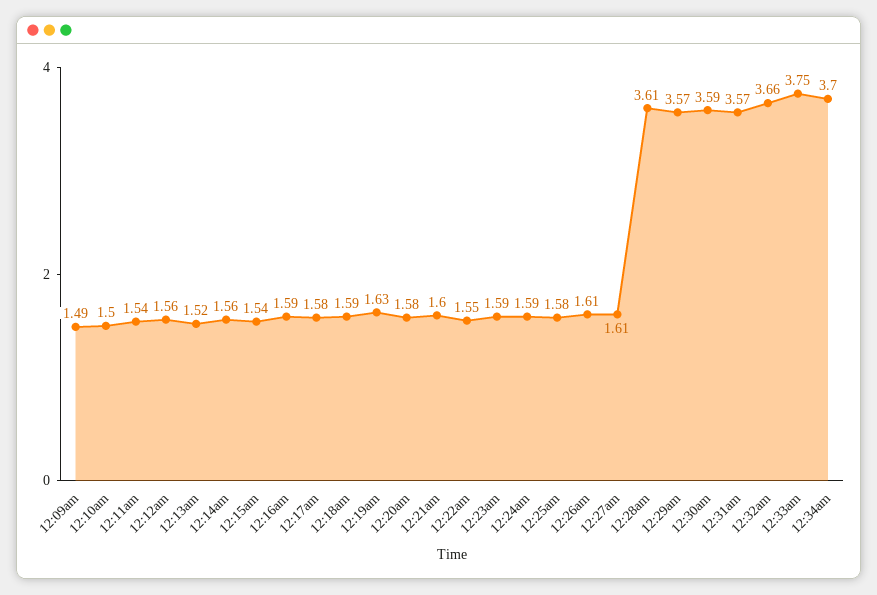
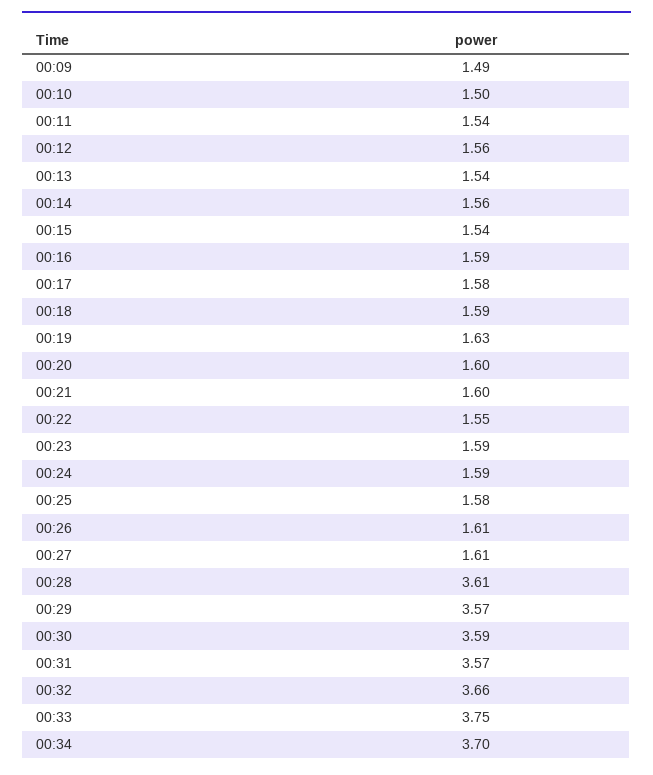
12:13am: 1.52 -> 1.54
12:20am: 1.58 -> 1.6

